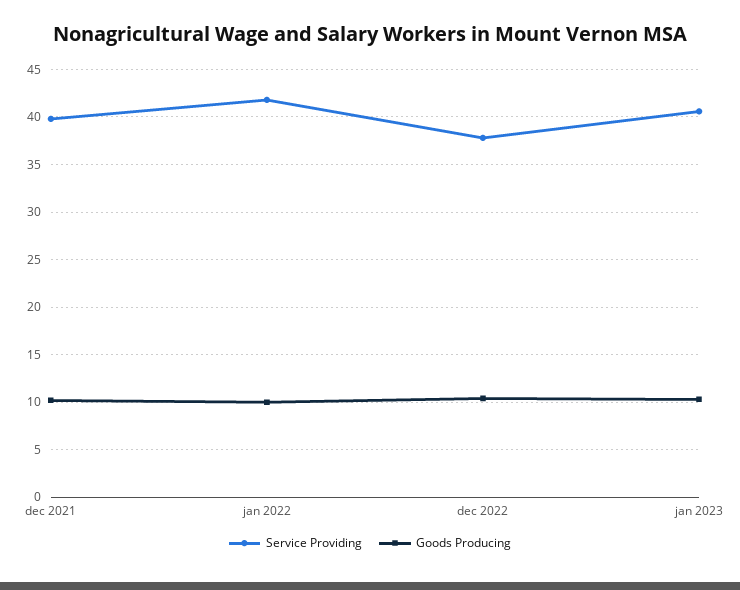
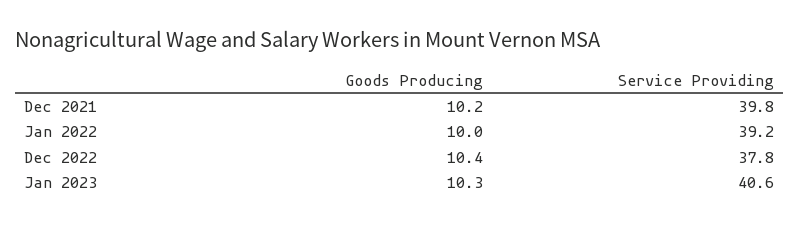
Service Providing, jan 2022: 42 -> 39.2

